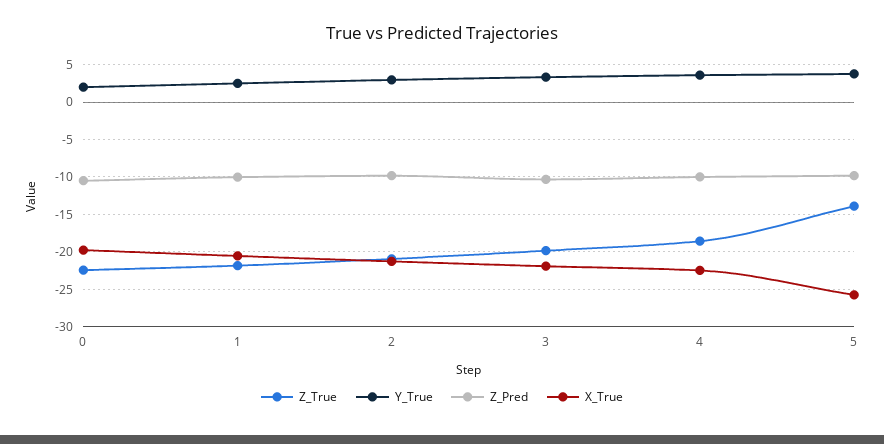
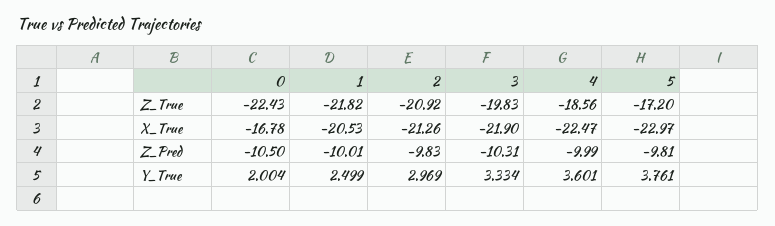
X_True, 0: -20 -> -16.78
Z_True, 5: -14 -> -17.2
X_True, 5: -26 -> -22.97

